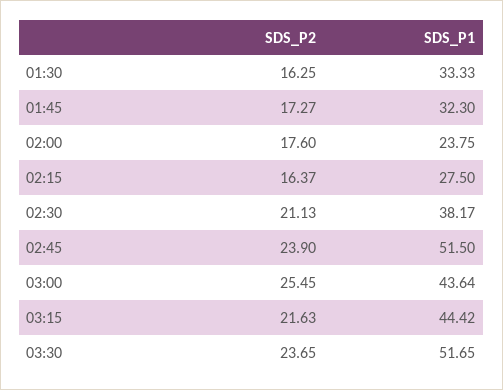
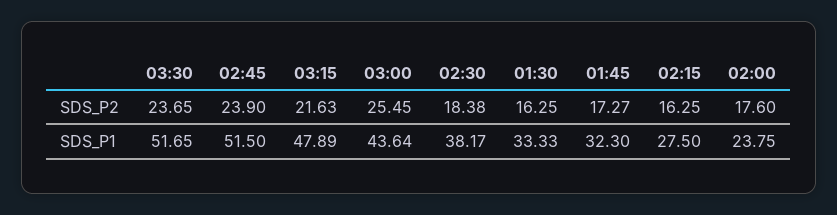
SDS_P2, 02:15: 16.37 -> 16.25
SDS_P2, 02:30: 21.13 -> 18.38
SDS_P1, 03:15: 44.42 -> 47.89

